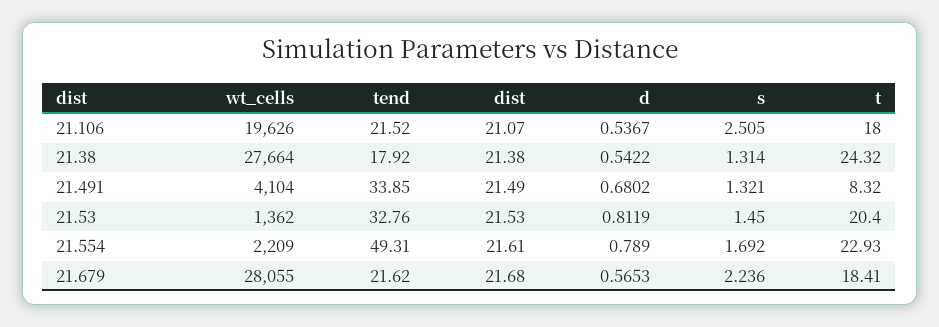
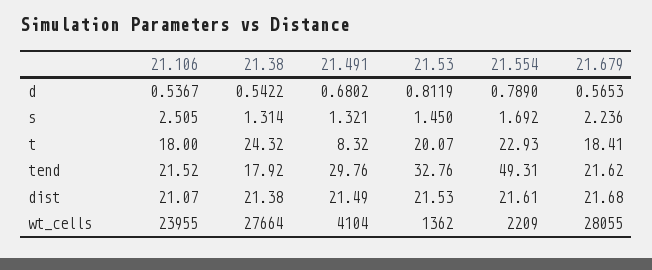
wt_cells, 21.106: 19626 -> 23955
tend, 21.491: 33.85 -> 29.76
t, 21.53: 20.4 -> 20.07

